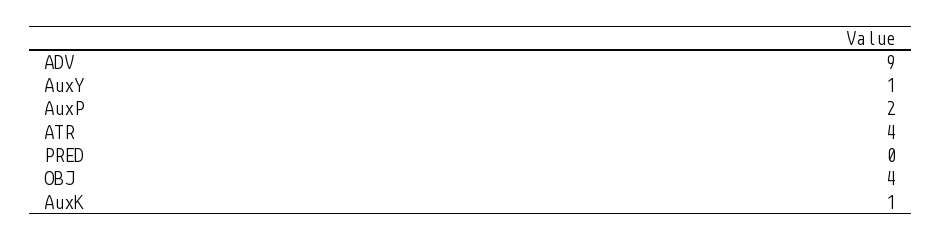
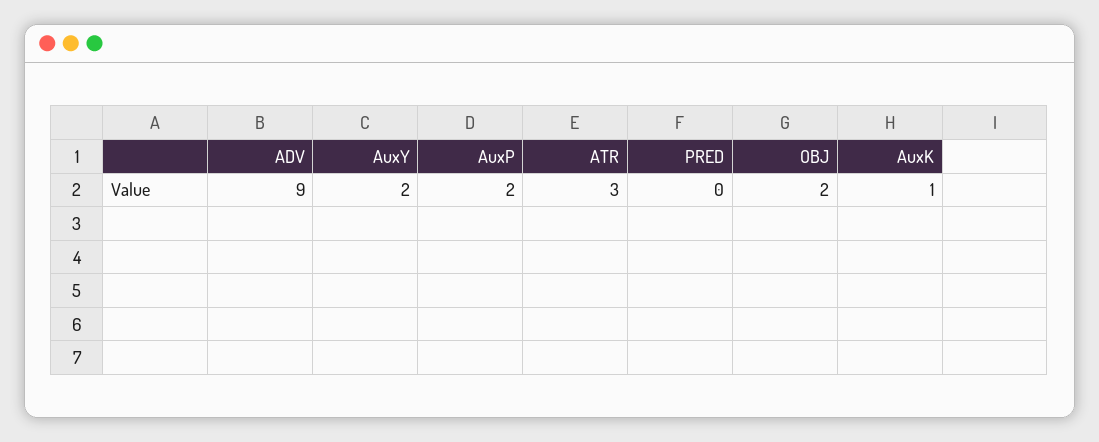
AuxY: 1 -> 2
ATR: 4 -> 3
OBJ: 4 -> 2

